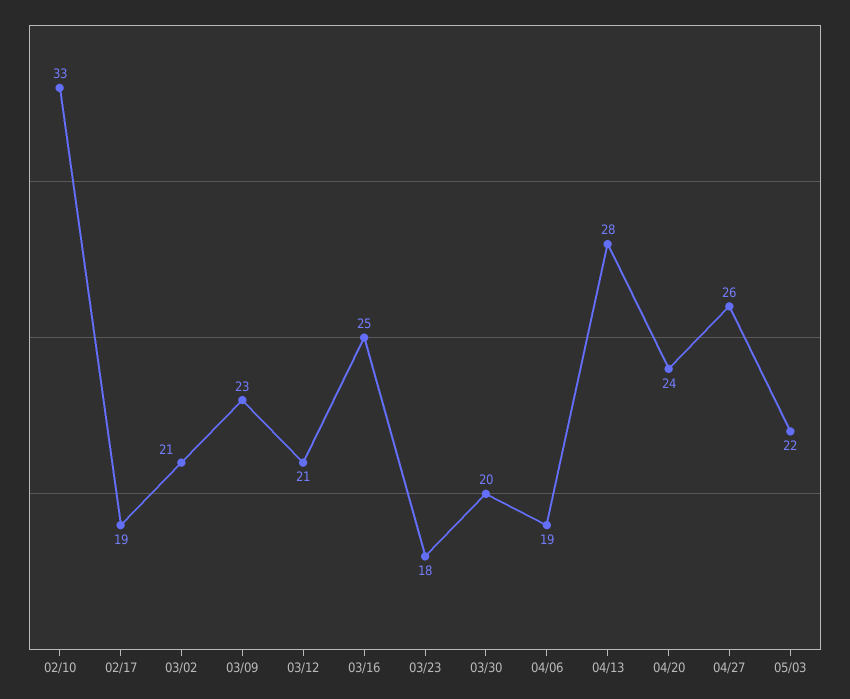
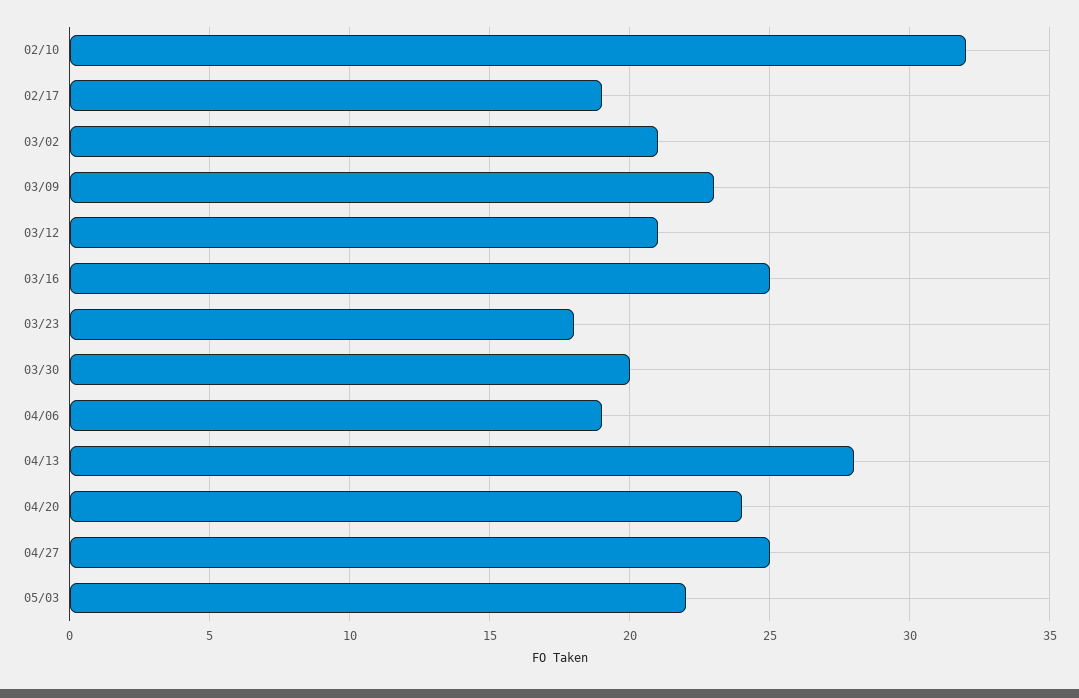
02/10: 33 -> 32
04/27: 26 -> 25

